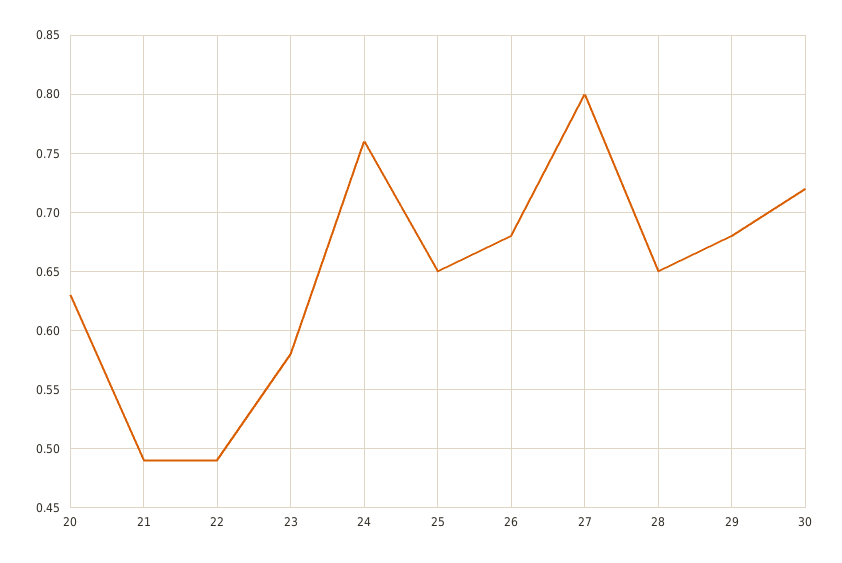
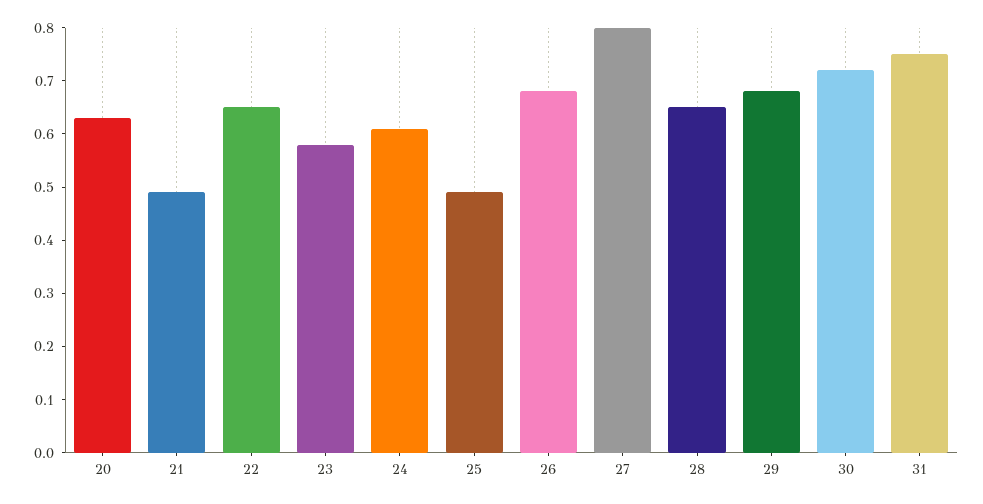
22: 0.49 -> 0.65
24: 0.76 -> 0.6
25: 0.65 -> 0.5
31: none -> 0.75

